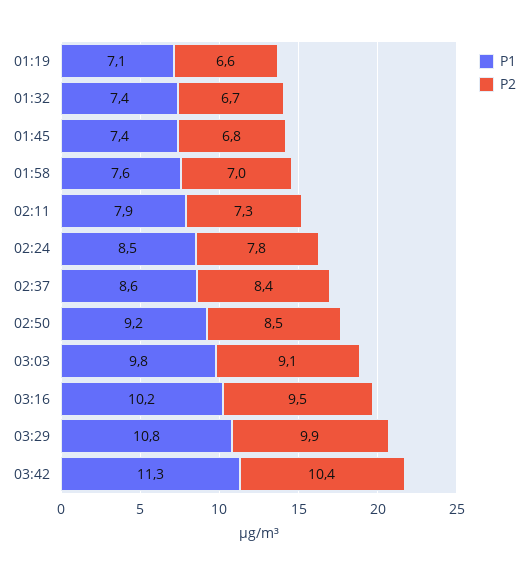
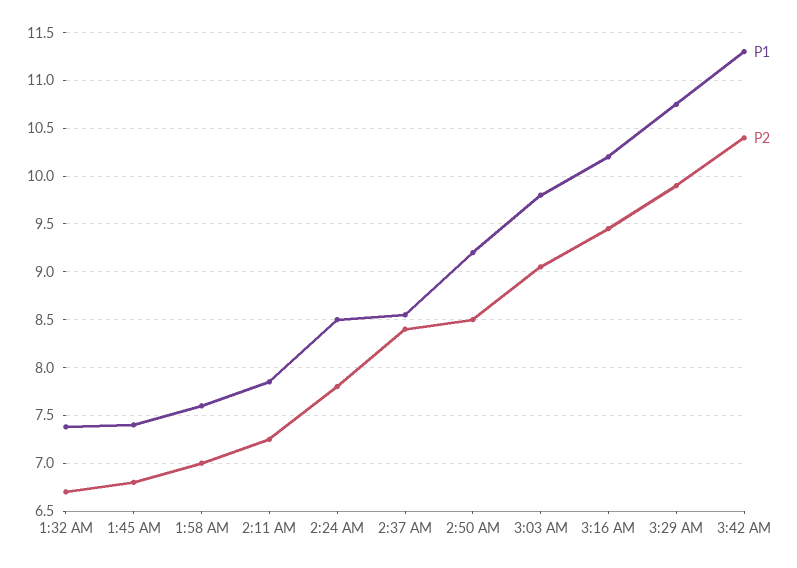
P1, 01:19: 7.1 -> none
P2, 01:19: 6.6 -> none

